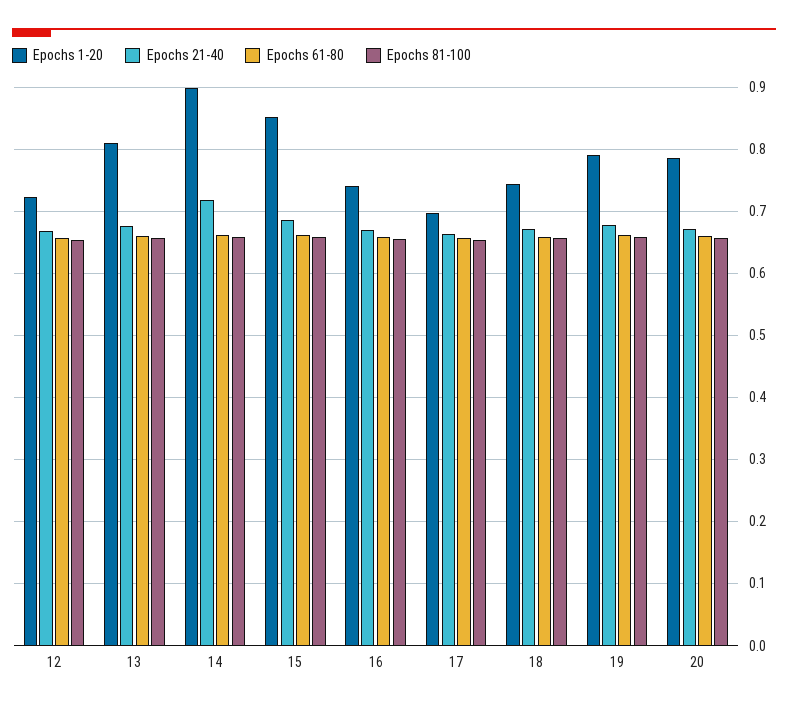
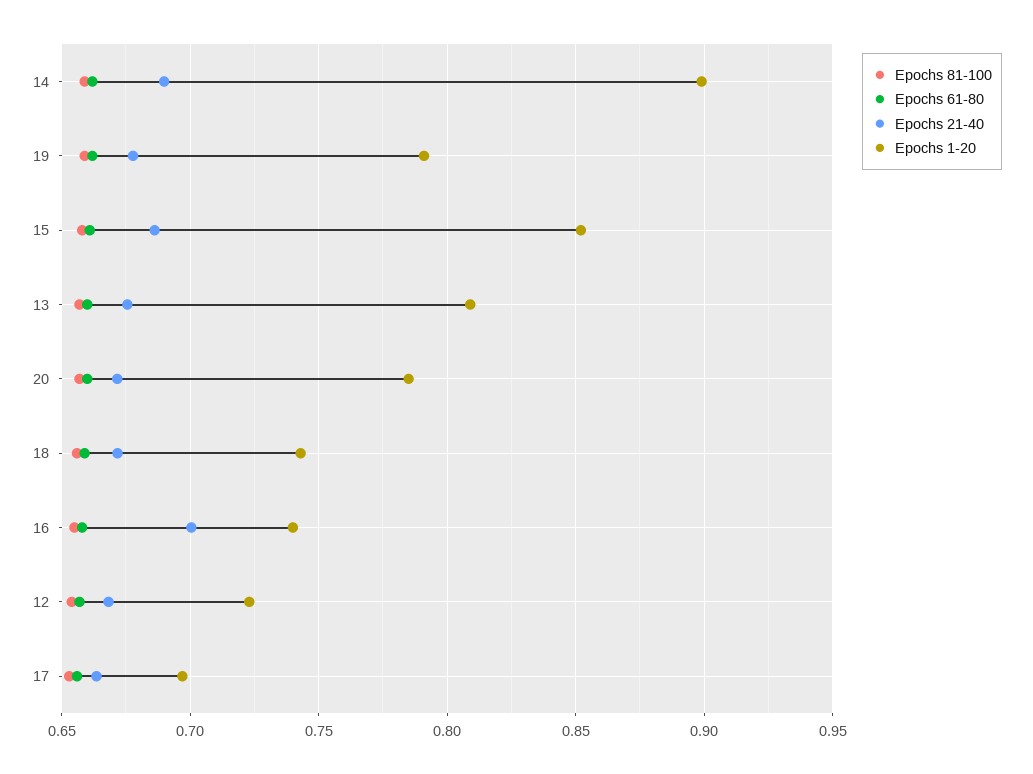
Epochs 21-40, 14: 0.72 -> 0.69
Epochs 21-40, 16: 0.67 -> 0.7

